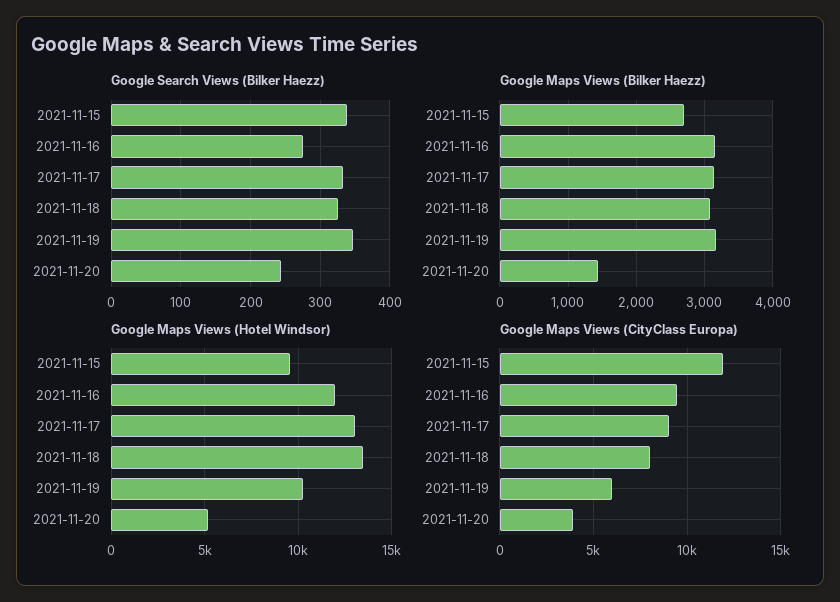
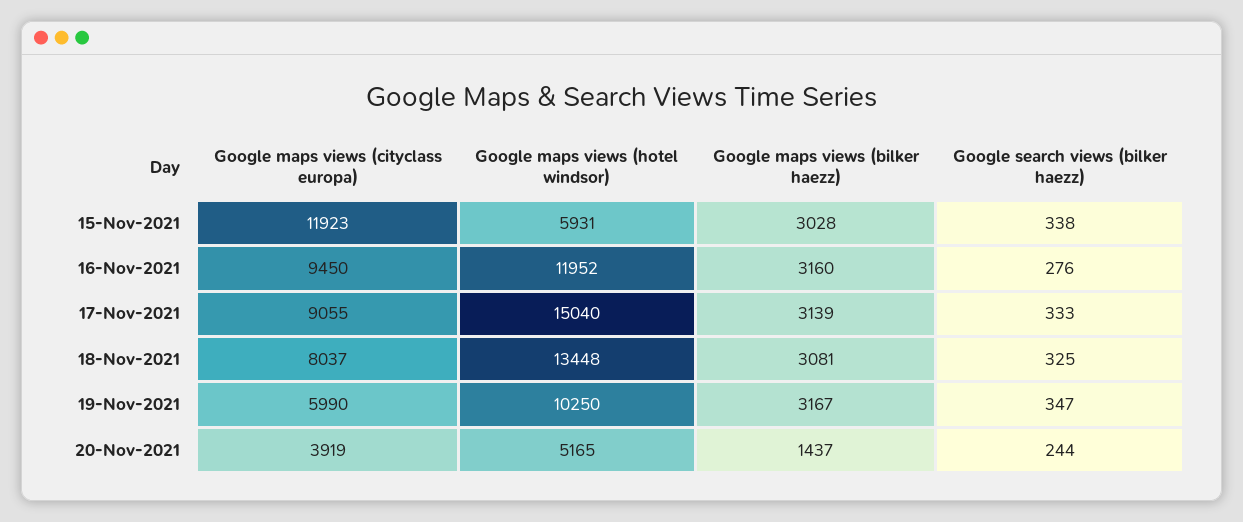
Google Maps Views (Bilker Haezz), 2021-11-15: 2700 -> 3028
Google Maps Views (Hotel Windsor), 2021-11-15: 9500 -> 5931
Google Maps Views (Hotel Windsor), 2021-11-17: 13000 -> 15040

